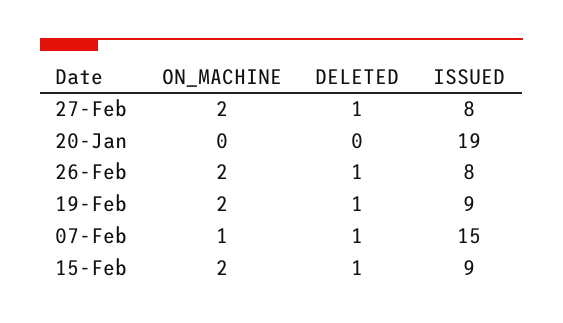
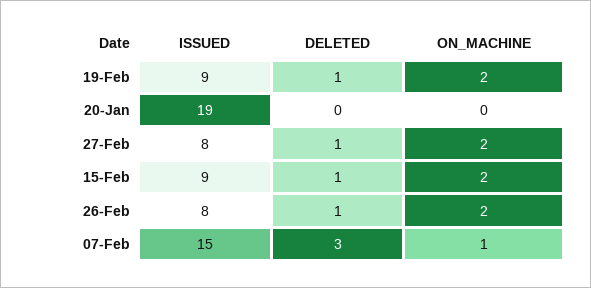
DELETED, 07-Feb: 1 -> 3

